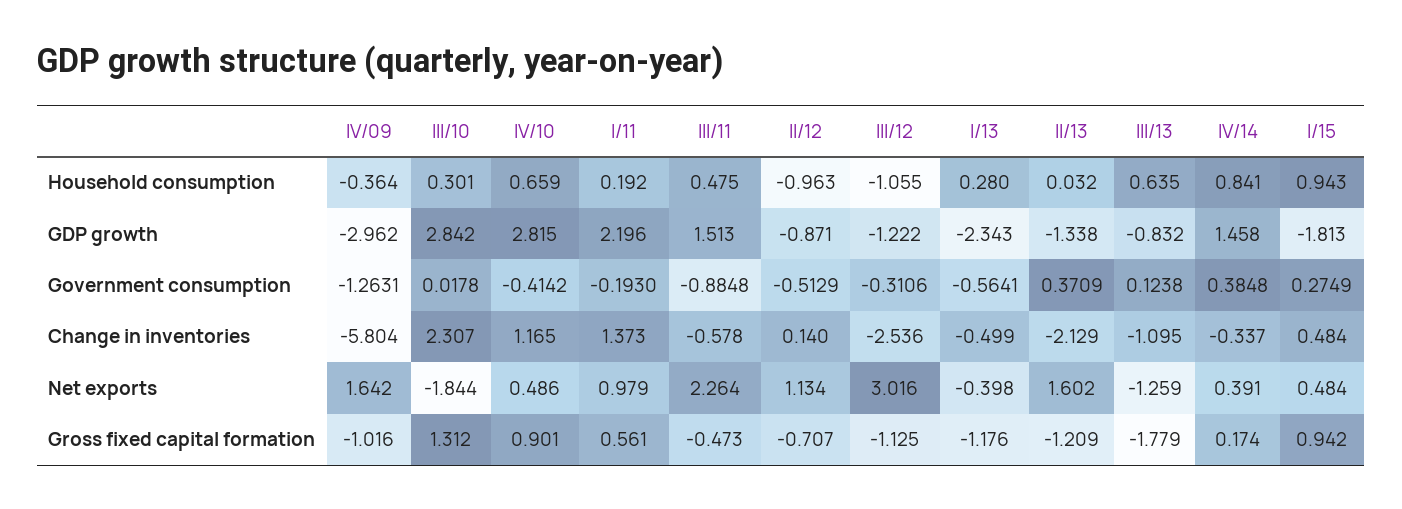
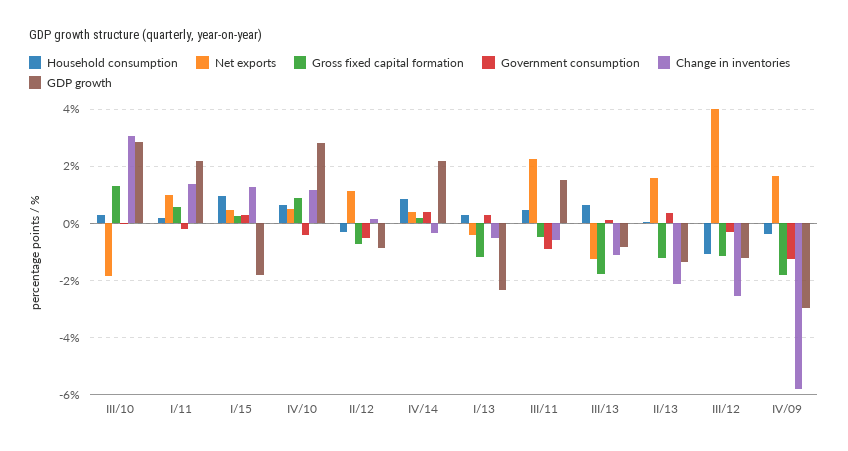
Household consumption, II/12: -0.963 -> -0.25
GDP growth, IV/14: 1.458 -> 2.25
Government consumption, I/13: -0.5641 -> 0.25
Change in inventories, III/10: 2.307 -> 3
Change in inventories, I/15: 0.484 -> 1.25
Net exports, III/12: 3.016 -> 4
Gross fixed capital formation, IV/09: -1.016 -> -1.75
Gross fixed capital formation, I/15: 0.942 -> 0.25

